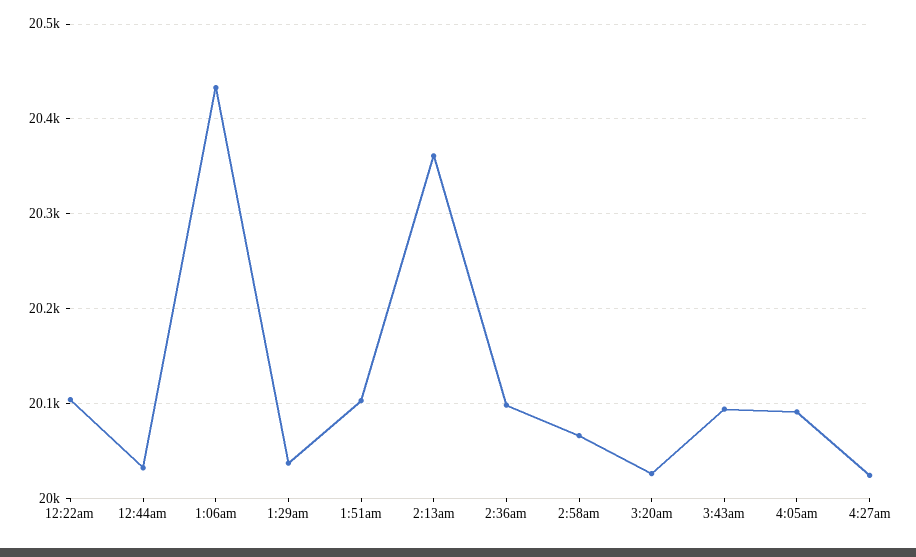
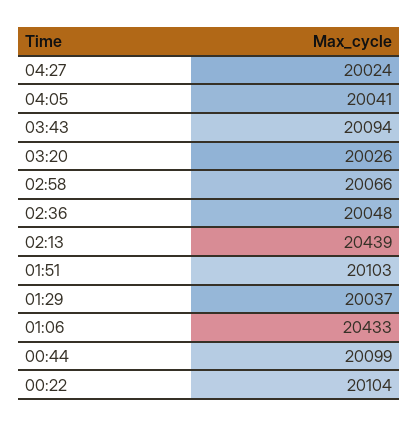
12:44am: 20030 -> 20099
2:13am: 20360 -> 20439
2:36am: 20100 -> 20048
4:05am: 20090 -> 20041

